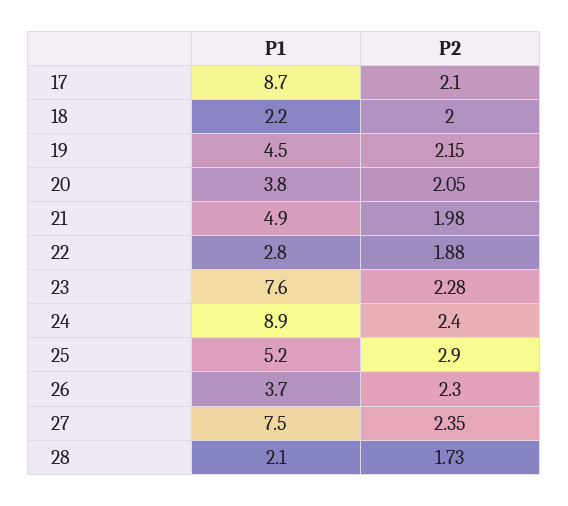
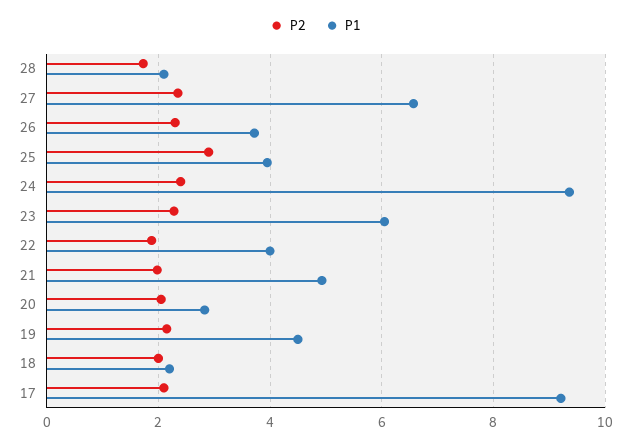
P1, 17: 8.7 -> 9.2
P1, 20: 3.8 -> 2.8
P1, 22: 2.8 -> 4
P1, 23: 7.6 -> 6
P1, 24: 8.9 -> 9.4
P1, 25: 5.2 -> 4
P1, 27: 7.5 -> 6.6

